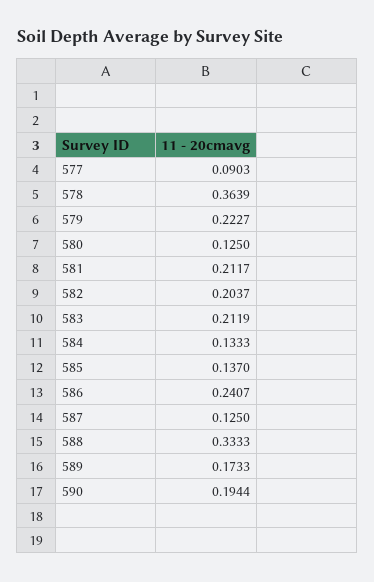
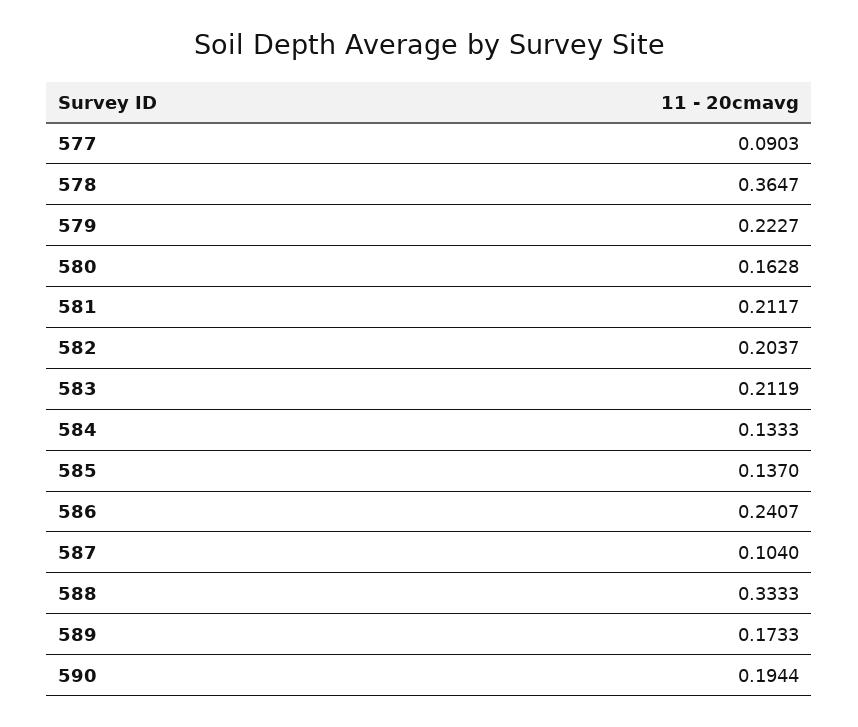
578: 0.3639 -> 0.3647
580: 0.125 -> 0.1628
587: 0.125 -> 0.104

